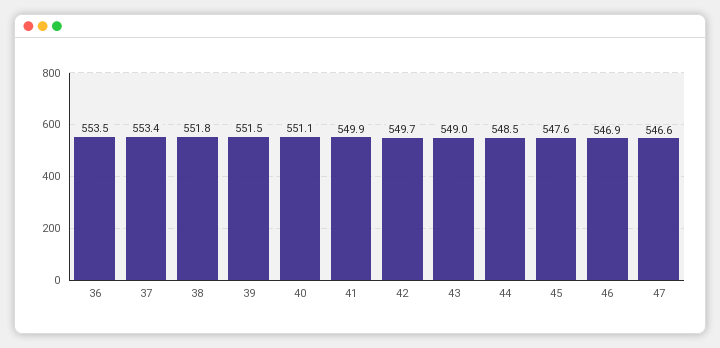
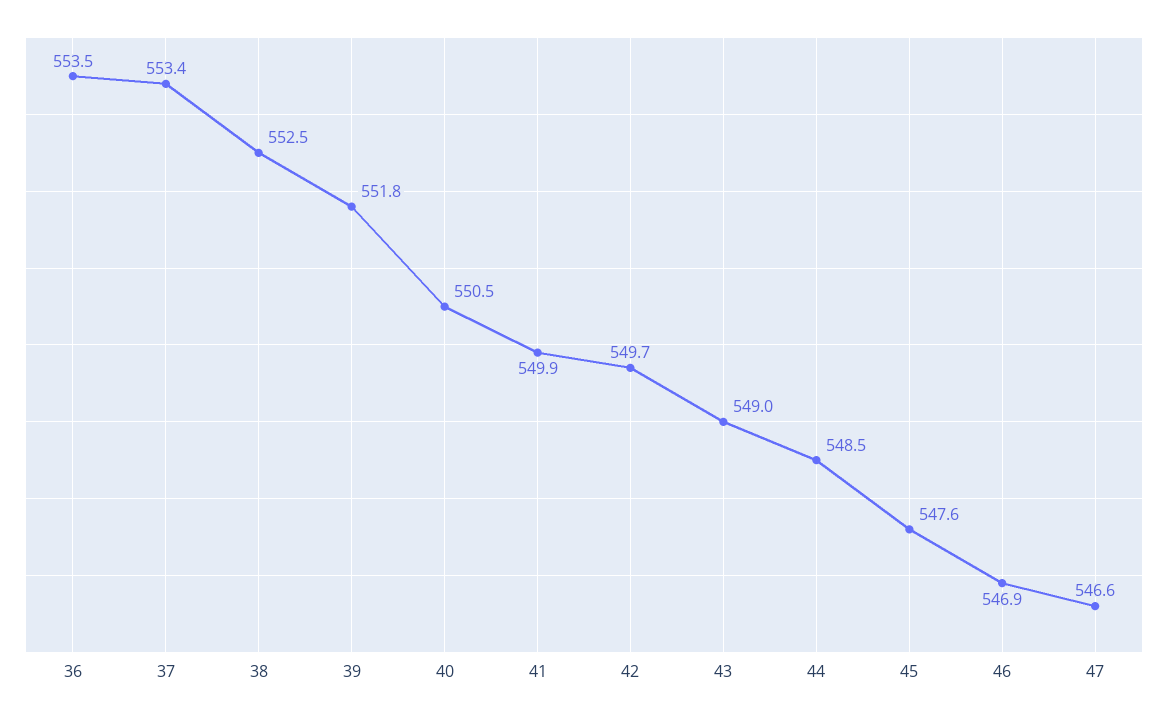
38: 551.8 -> 552.5
39: 551.5 -> 551.8
40: 551.1 -> 550.5

